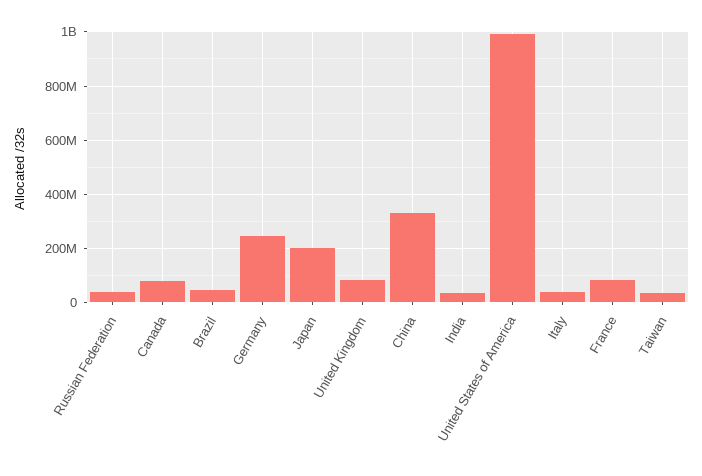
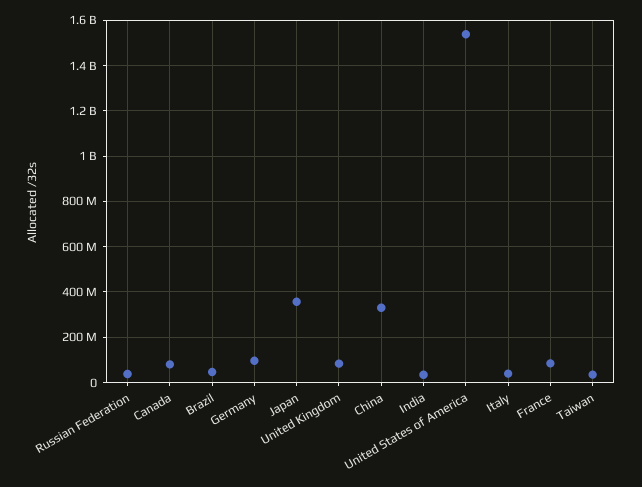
Germany: 250000000 -> 100000000
Japan: 200000000 -> 350000000
United States of America: 1000000000 -> 1550000000

